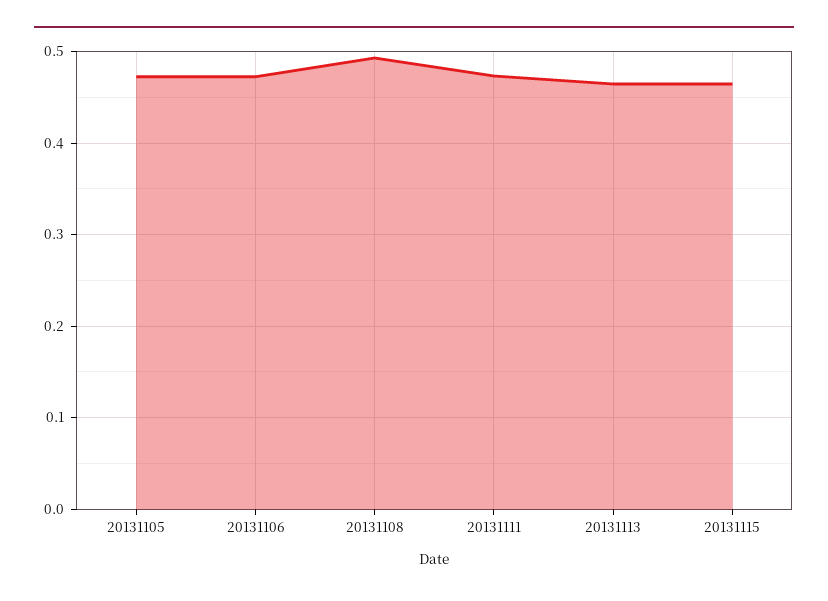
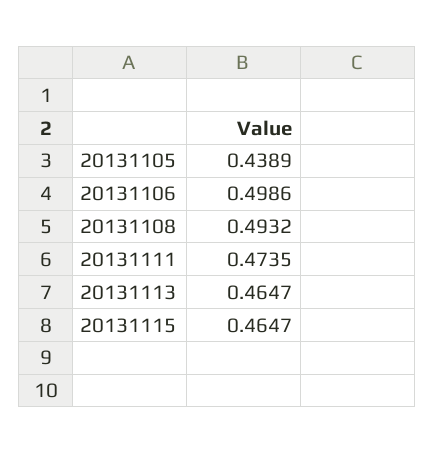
20131105: 0.47 -> 0.4389
20131106: 0.47 -> 0.4986

